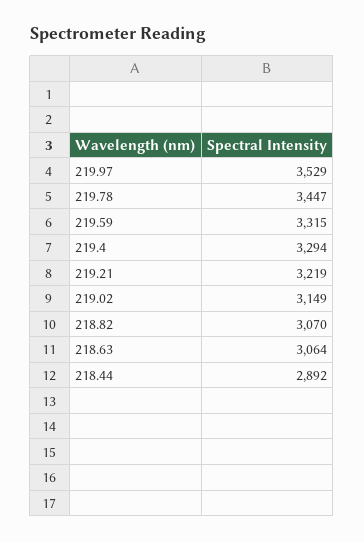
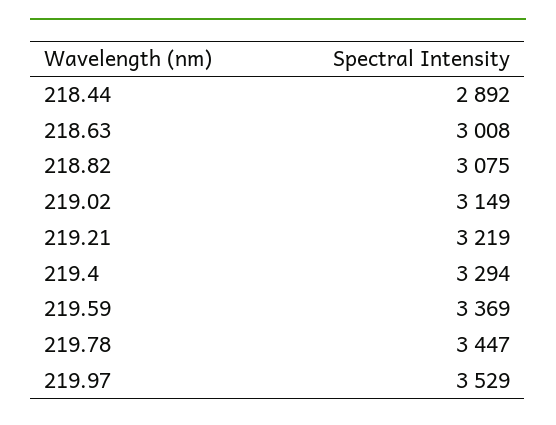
219.59: 3315 -> 3369
218.82: 3070 -> 3075
218.63: 3064 -> 3008

